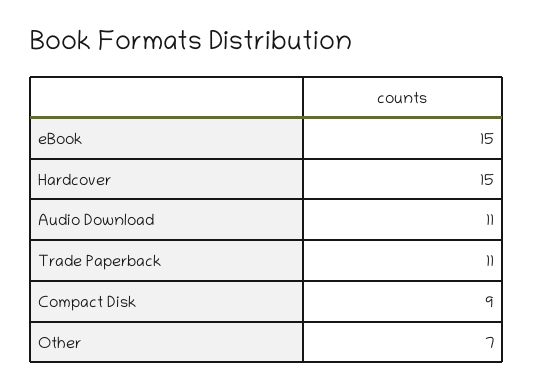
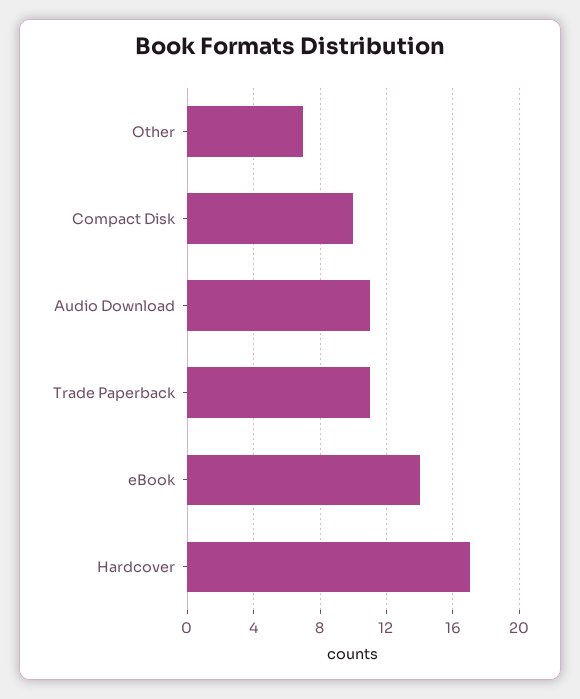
eBook: 15 -> 14
Hardcover: 15 -> 17
Compact Disk: 9 -> 10

